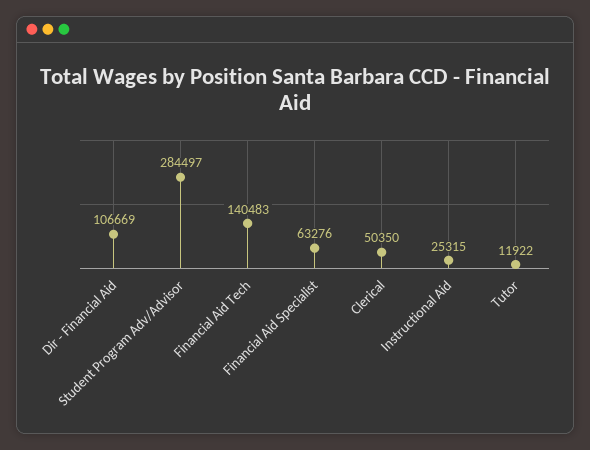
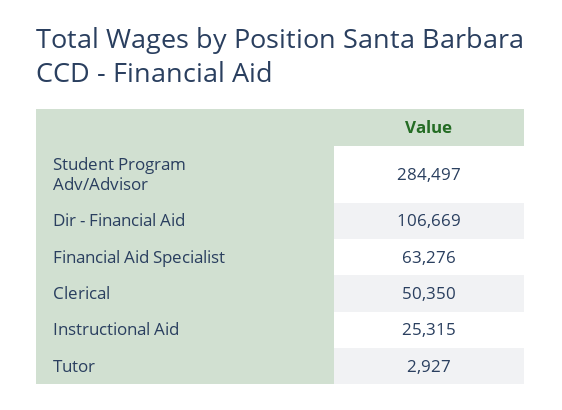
Financial Aid Tech: 140483 -> none
Tutor: 11922 -> 2927

